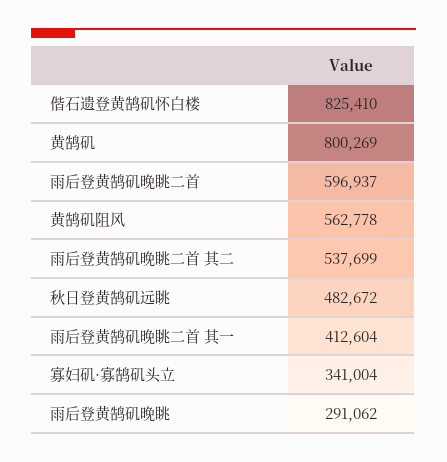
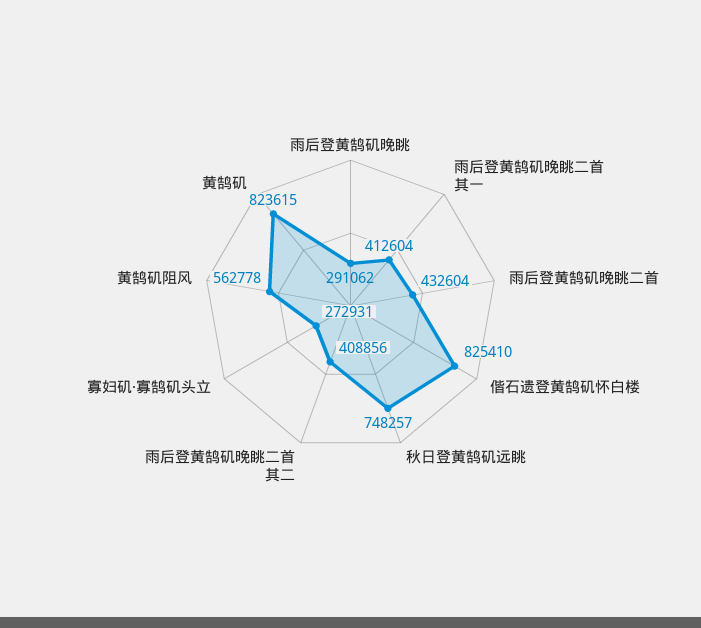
黄鹄矶: 800269 -> 823615
雨后登黄鹄矶晚眺二首: 596937 -> 432604
雨后登黄鹄矶晚眺二首 其二: 537699 -> 408856
秋日登黄鹄矶远眺: 482672 -> 748257
寡妇矶·寡鹄矶头立: 341004 -> 272931

